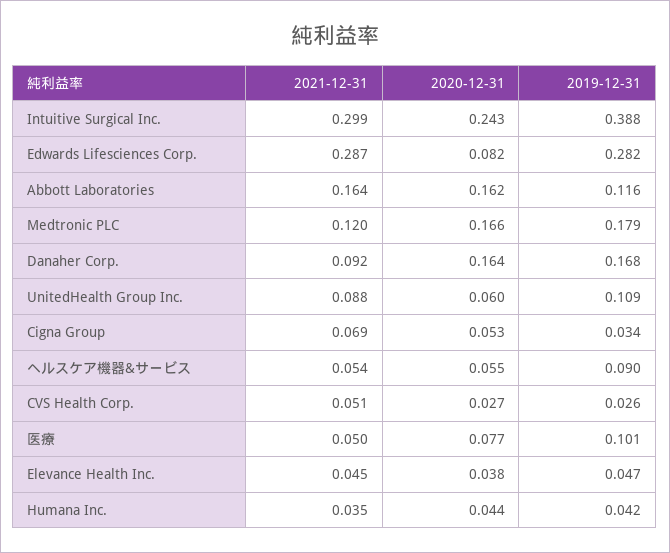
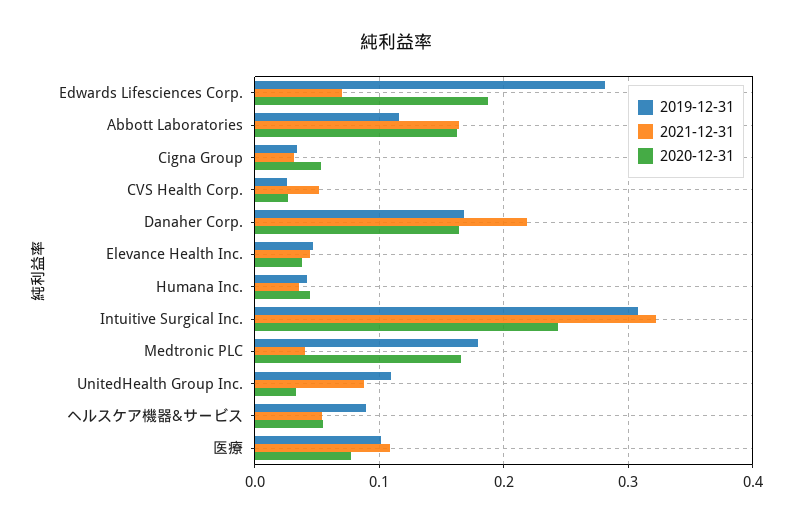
2021-12-31, Intuitive Surgical Inc.: 0.299 -> 0.32
2019-12-31, Intuitive Surgical Inc.: 0.388 -> 0.31
2021-12-31, Edwards Lifesciences Corp.: 0.287 -> 0.07
2020-12-31, Edwards Lifesciences Corp.: 0.082 -> 0.19
2021-12-31, Medtronic PLC: 0.12 -> 0.04
2021-12-31, Danaher Corp.: 0.092 -> 0.22
2020-12-31, UnitedHealth Group Inc.: 0.06 -> 0.03
2021-12-31, Cigna Group: 0.069 -> 0.03
2021-12-31, 医療: 0.05 -> 0.11

